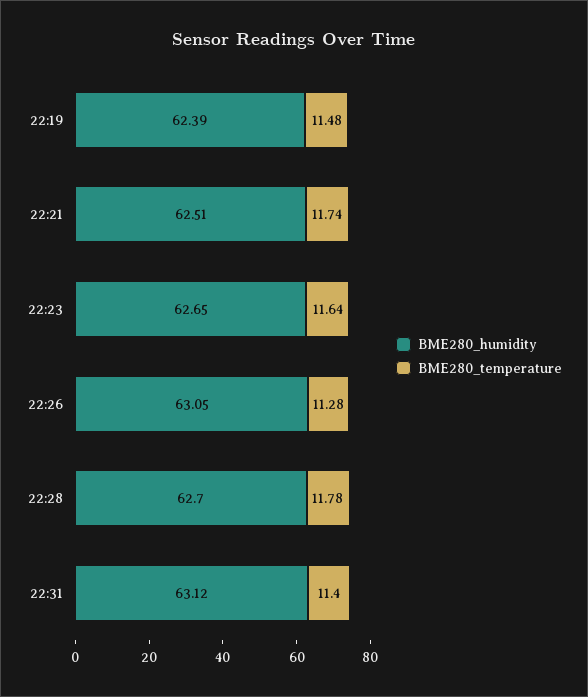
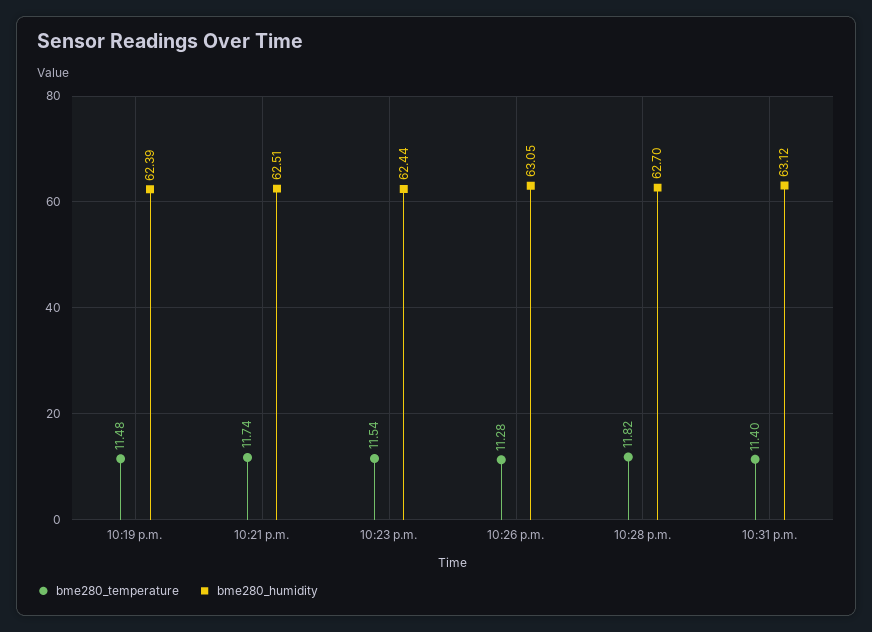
BME280_humidity, 22:23: 62.65 -> 62.44
BME280_temperature, 22:23: 11.64 -> 11.54
BME280_temperature, 22:28: 11.78 -> 11.82

